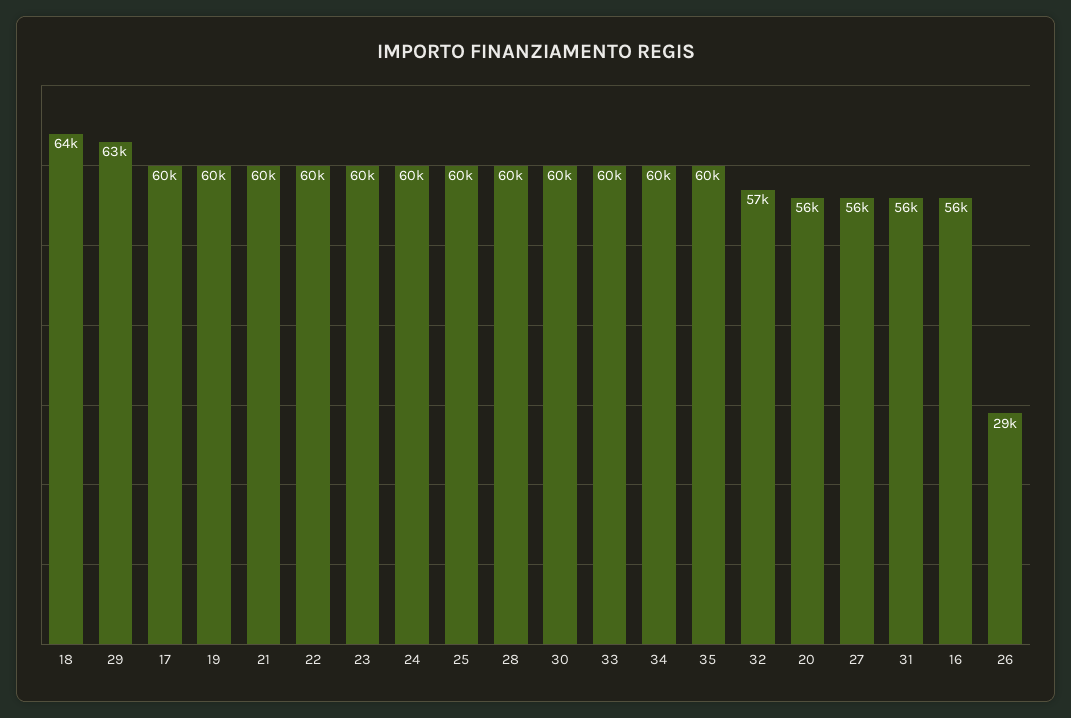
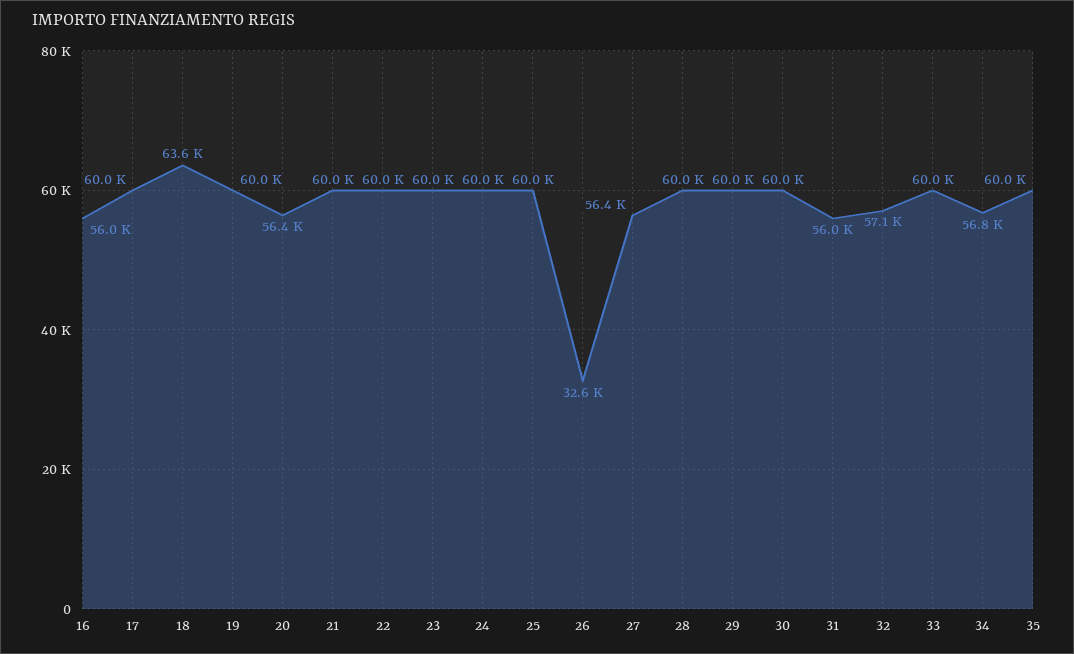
29: 63000 -> 60000
34: 60000 -> 56800
26: 29000 -> 32600

